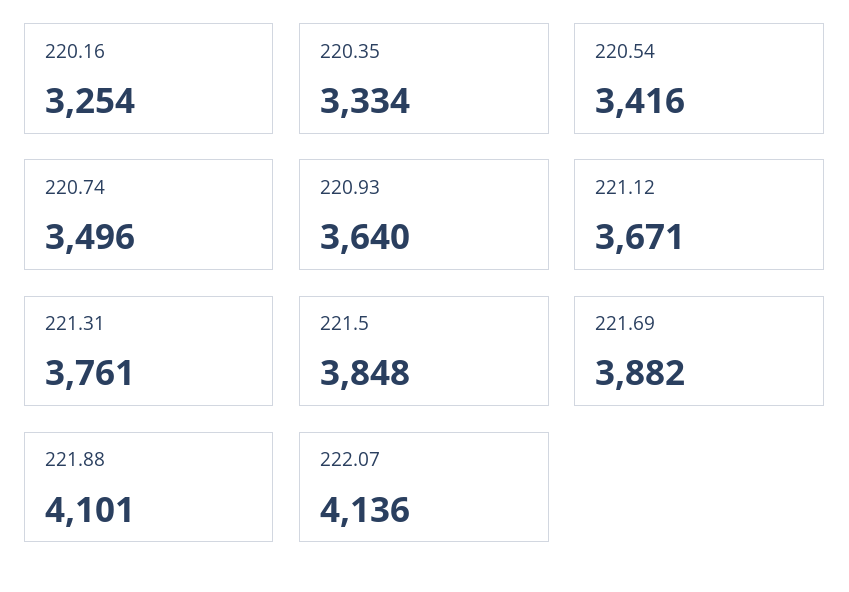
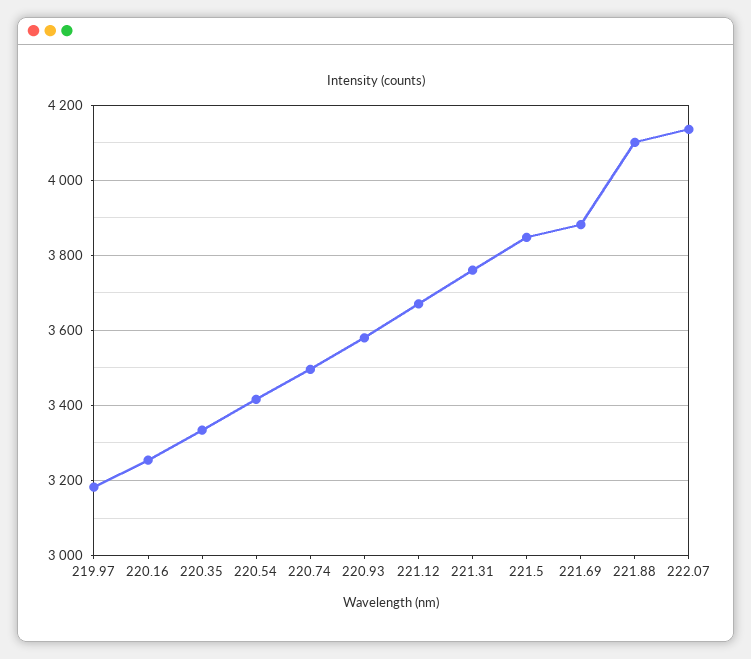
220.93: 3640 -> 3580
219.97: none -> 3180

